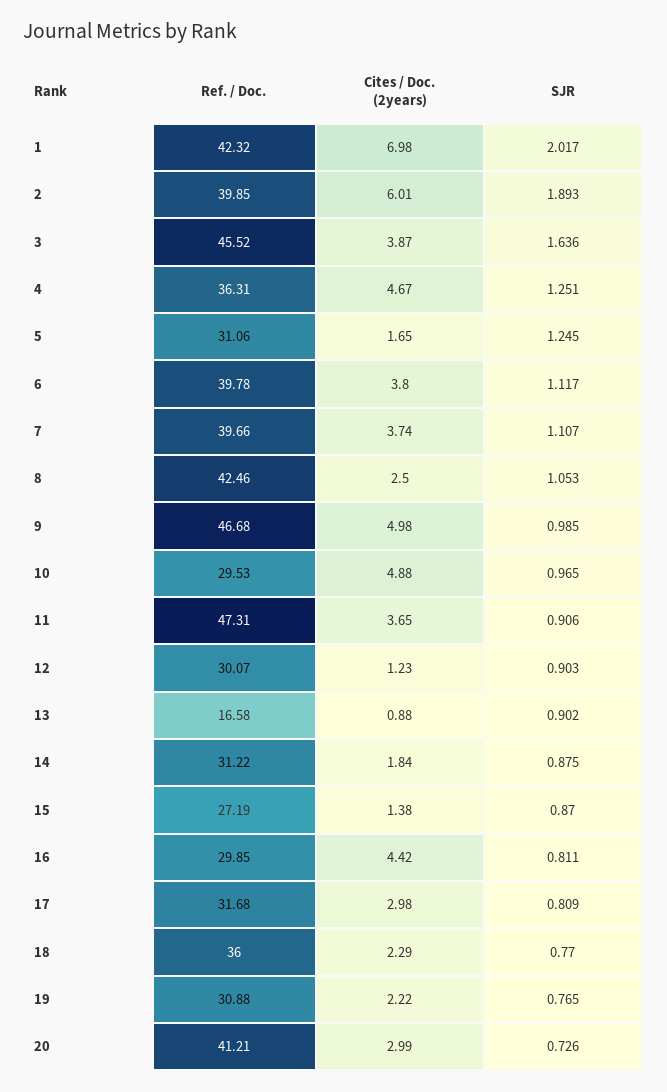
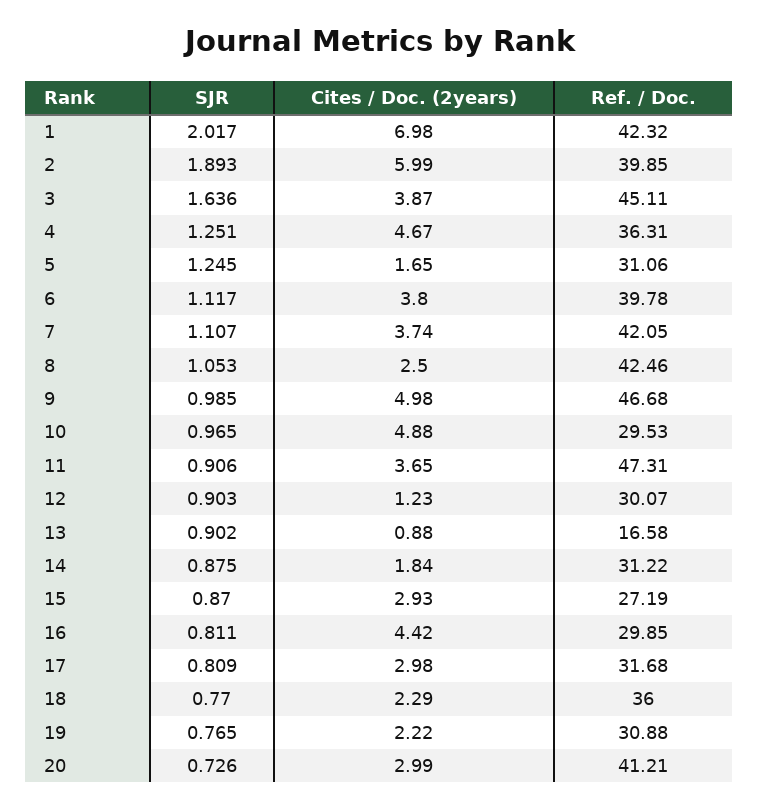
Cites / Doc. (2years), 2: 6.01 -> 5.99
Ref. / Doc., 3: 45.52 -> 45.11
Ref. / Doc., 7: 39.66 -> 42.05
Cites / Doc. (2years), 15: 1.38 -> 2.93

